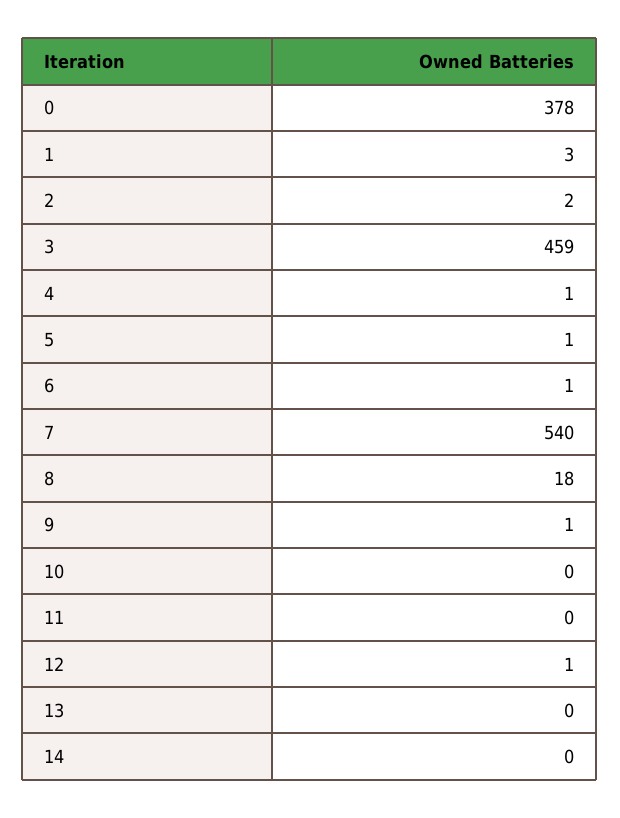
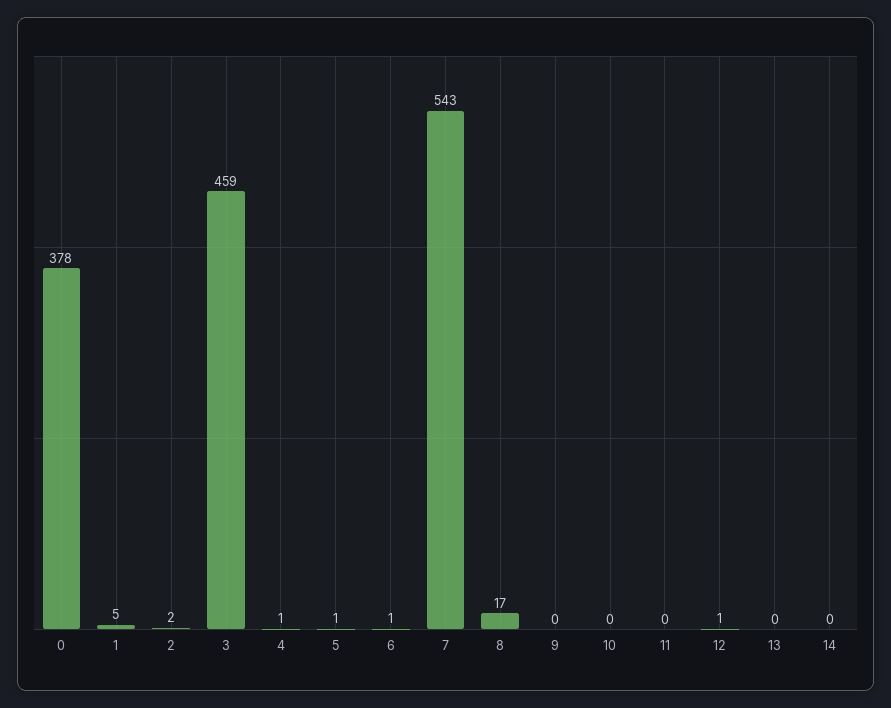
1: 3 -> 5
7: 540 -> 543
8: 18 -> 17
9: 1 -> 0

